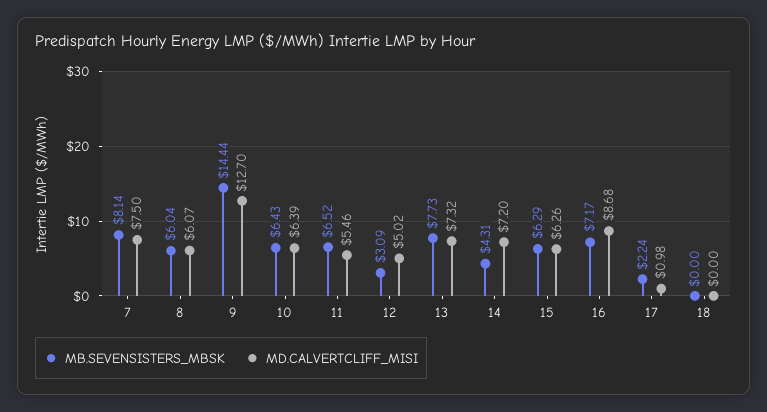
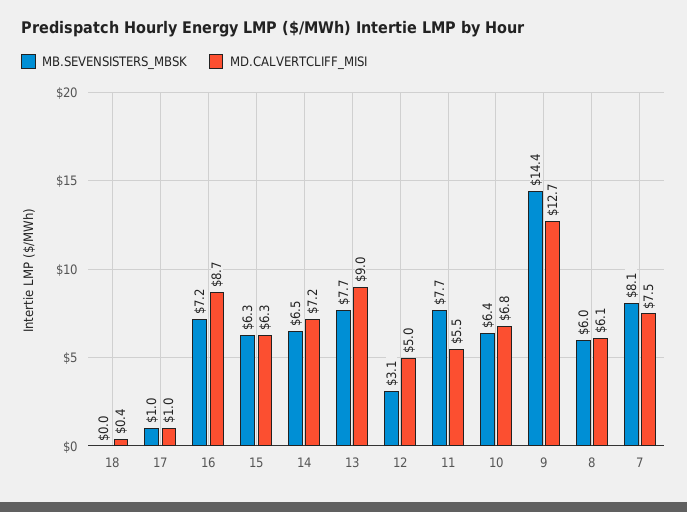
MD.CALVERTCLIFF_MISI, 10: 6.39 -> 6.8
MB.SEVENSISTERS_MBSK, 11: 6.52 -> 7.7
MD.CALVERTCLIFF_MISI, 13: 7.32 -> 9
MB.SEVENSISTERS_MBSK, 14: 4.31 -> 6.5
MB.SEVENSISTERS_MBSK, 17: 2.24 -> 1
MD.CALVERTCLIFF_MISI, 18: 0 -> 0.4

